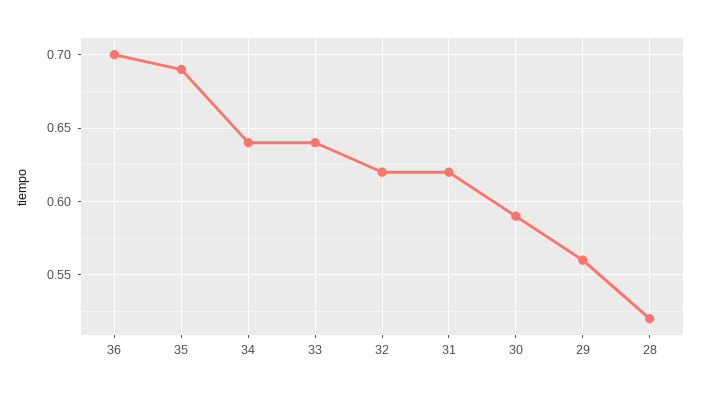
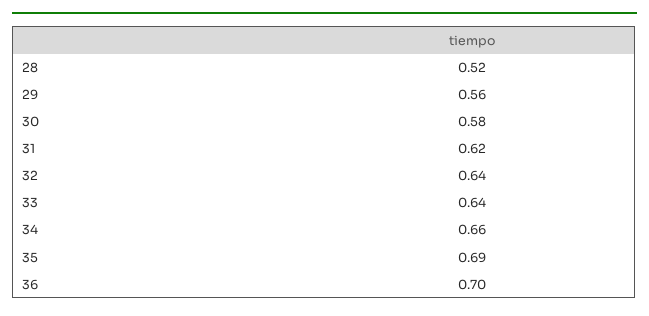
34: 0.64 -> 0.66
32: 0.62 -> 0.64
30: 0.59 -> 0.58

